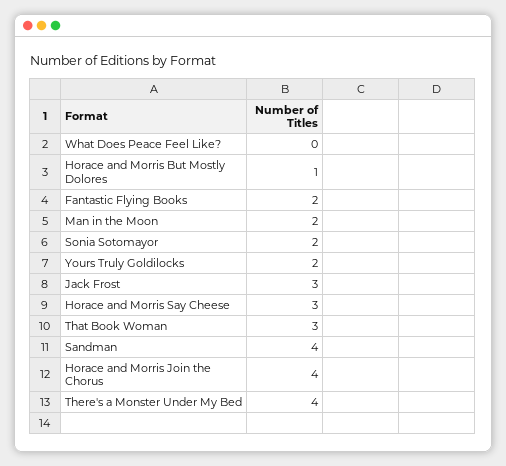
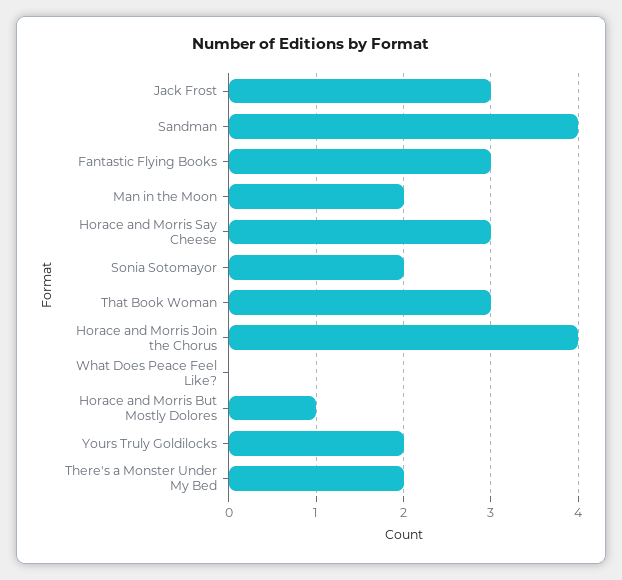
Fantastic Flying Books: 2 -> 3
There's a Monster Under My Bed: 4 -> 2

